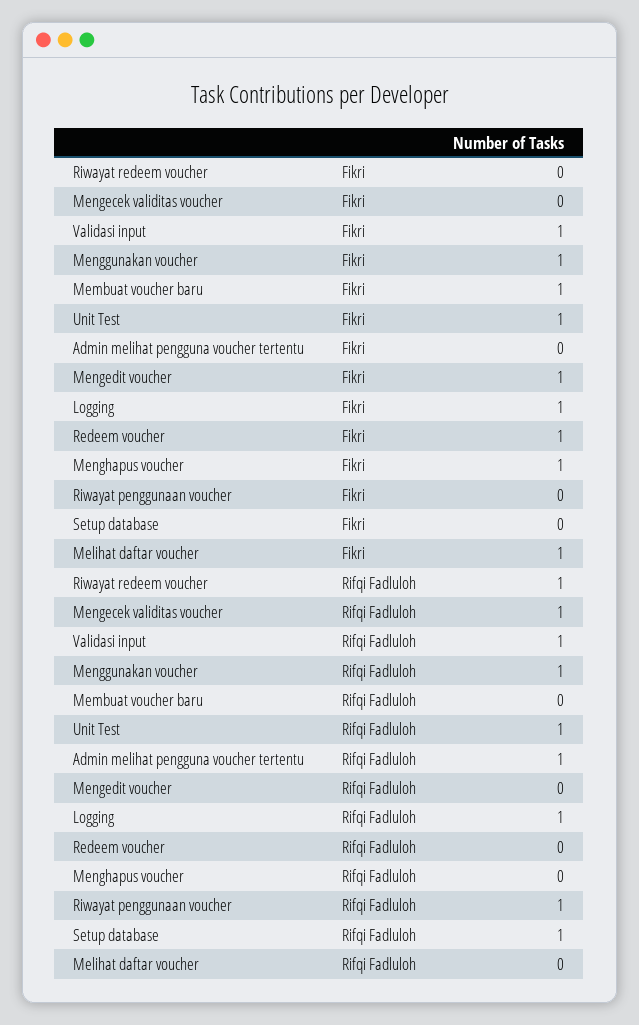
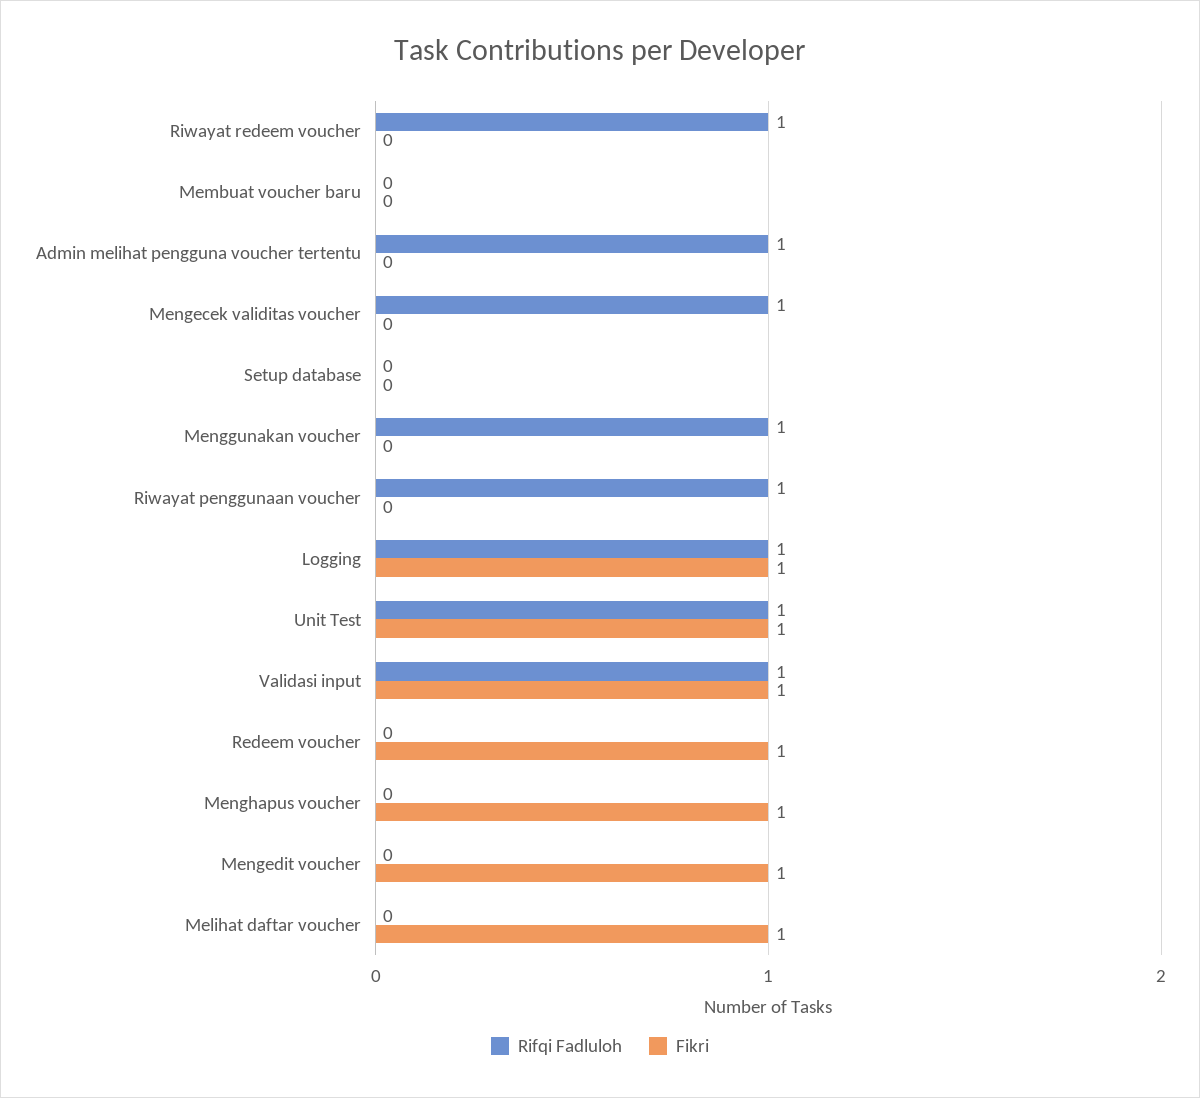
Fikri, Menggunakan voucher: 1 -> 0
Fikri, Membuat voucher baru: 1 -> 0
Rifqi Fadluloh, Setup database: 1 -> 0

